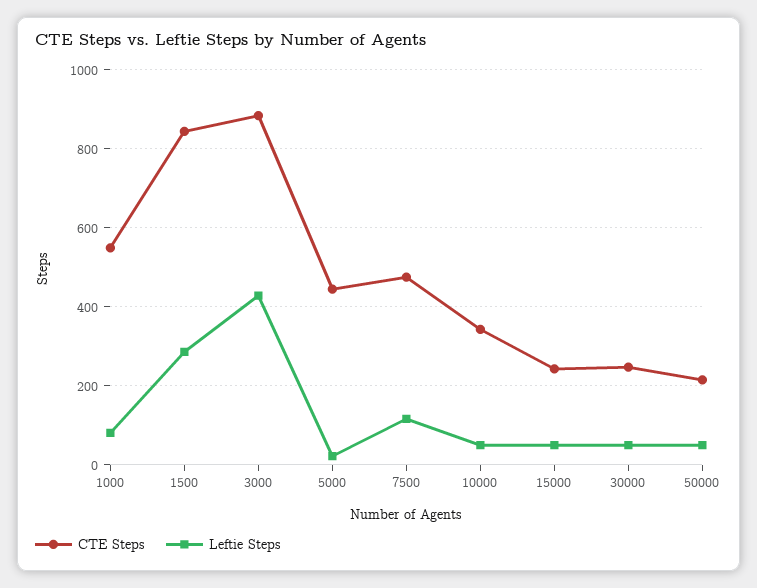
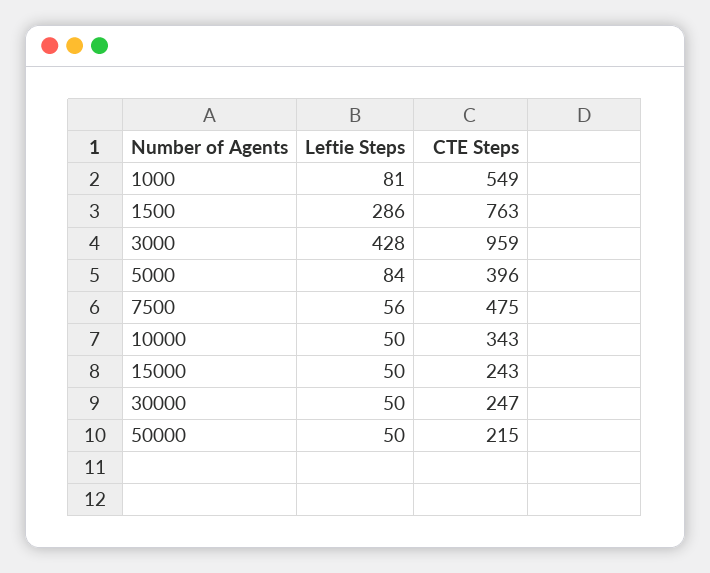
CTE Steps, 1500: 840 -> 763
CTE Steps, 3000: 880 -> 959
CTE Steps, 5000: 440 -> 396
Leftie Steps, 5000: 20 -> 84
Leftie Steps, 7500: 120 -> 56

